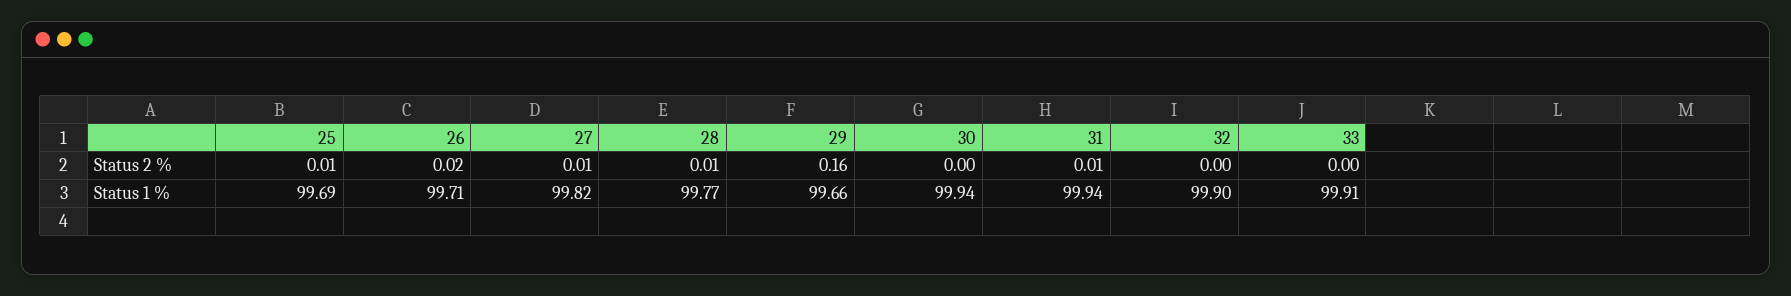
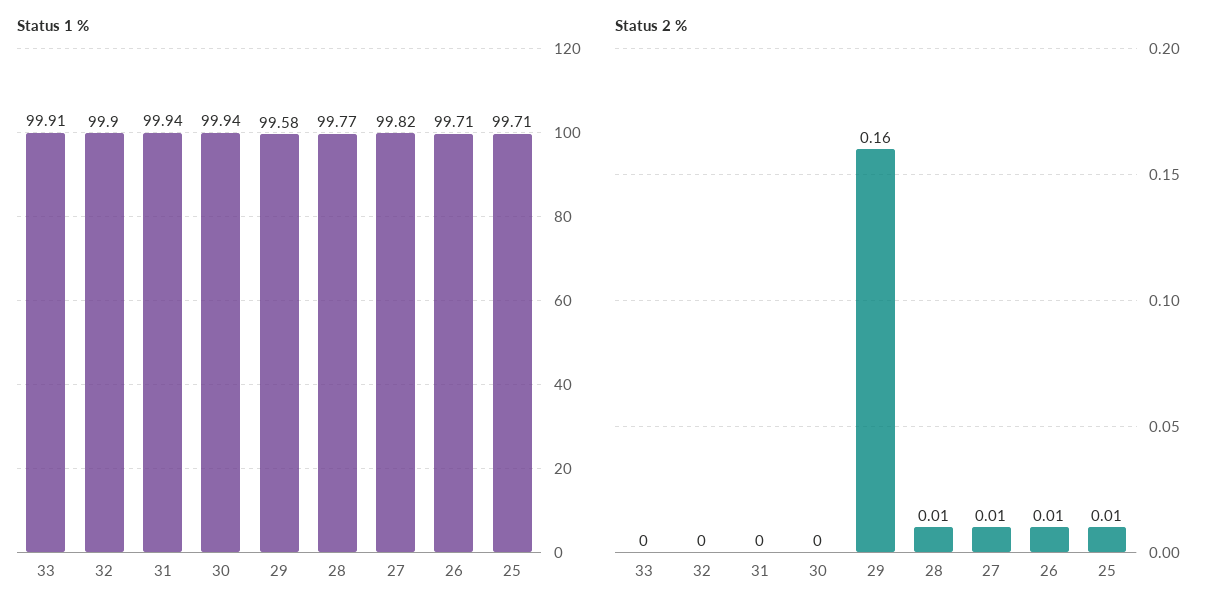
Status 2 %, 26: 0.02 -> 0.01
Status 2 %, 31: 0.01 -> 0
Status 1 %, 25: 99.69 -> 99.71
Status 1 %, 29: 99.66 -> 99.58

